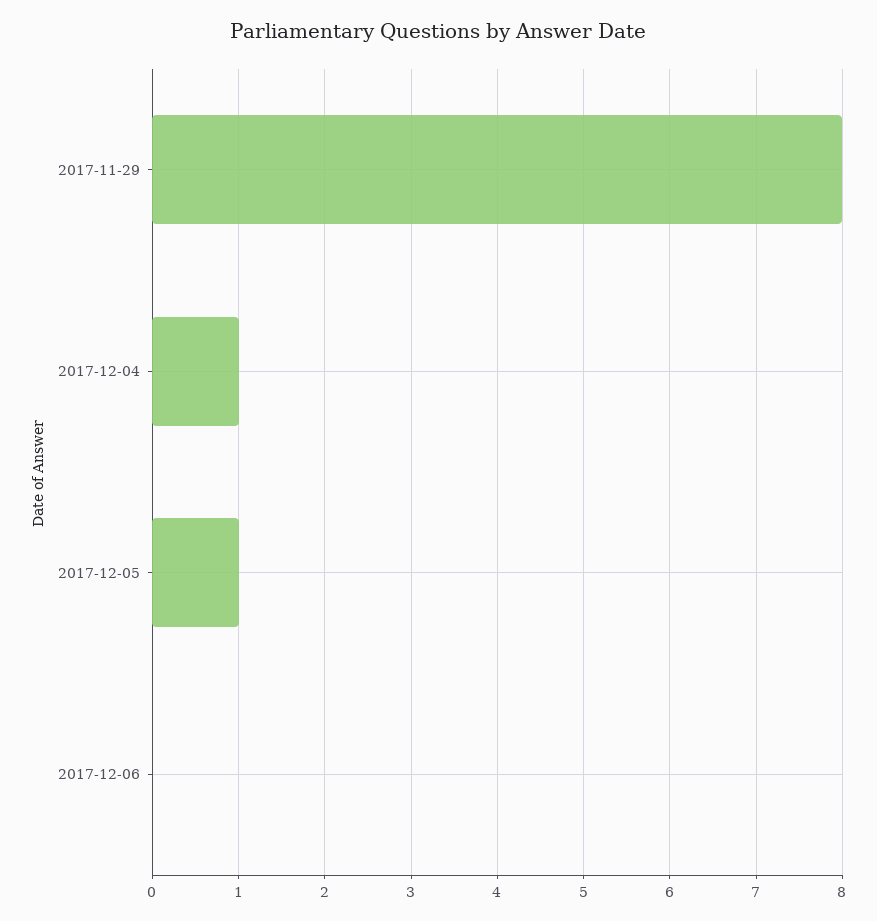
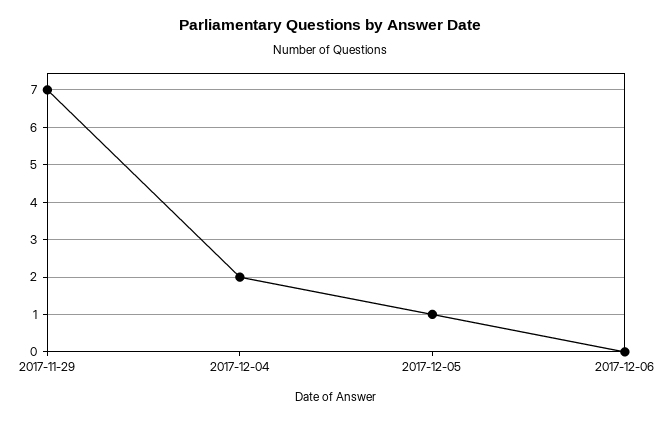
2017-11-29: 8 -> 7
2017-12-04: 1 -> 2

